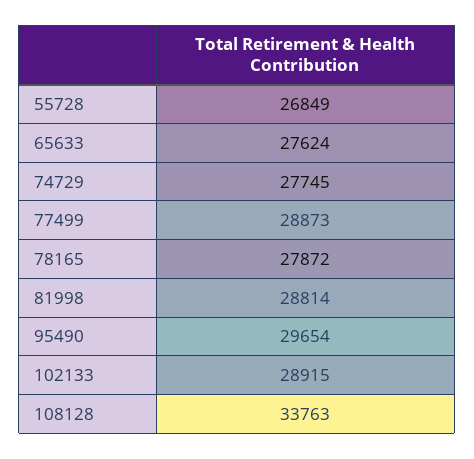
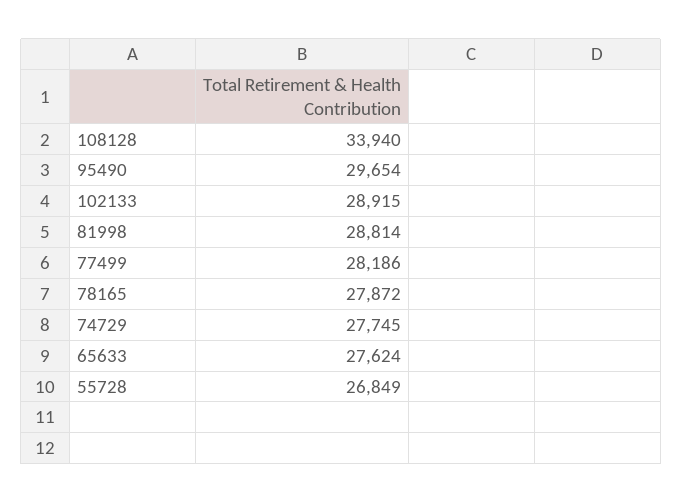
77499: 28873 -> 28186
108128: 33763 -> 33940

